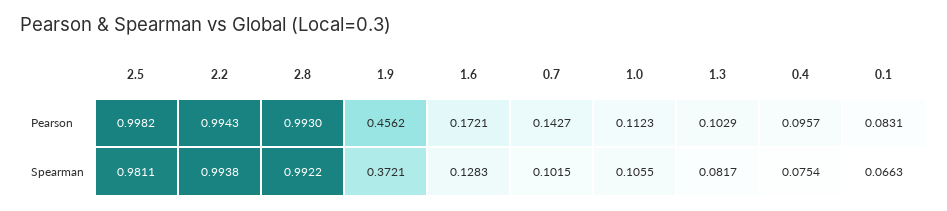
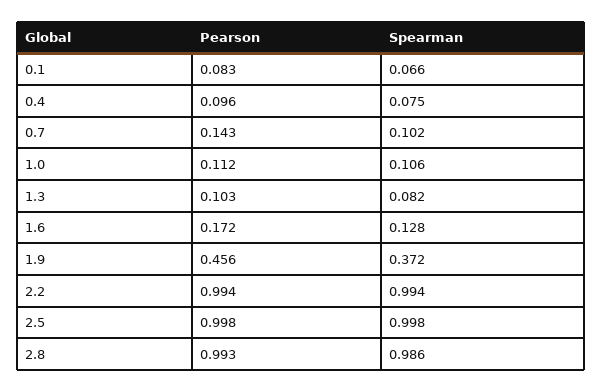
2.5, Spearman: 0.9811 -> 0.998
2.8, Spearman: 0.9922 -> 0.986

